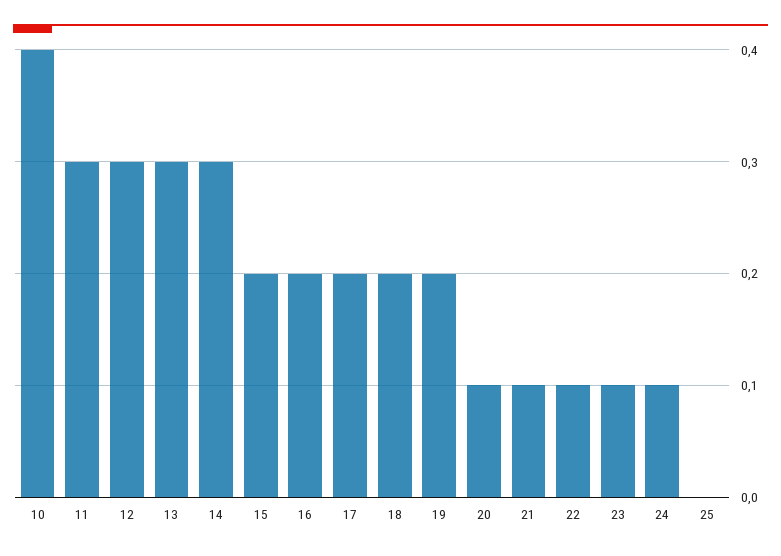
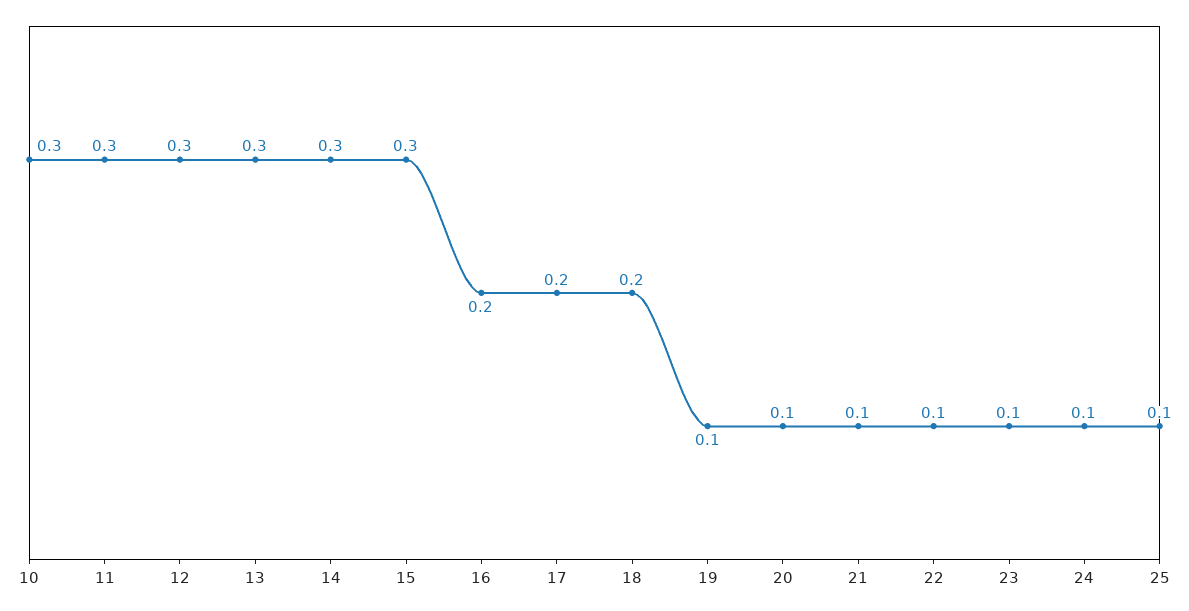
10: 0.4 -> 0.3
15: 0.2 -> 0.3
19: 0.2 -> 0.1
25: 0 -> 0.1

